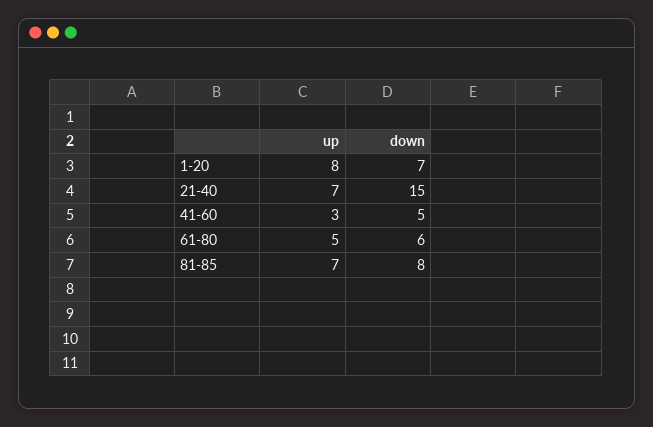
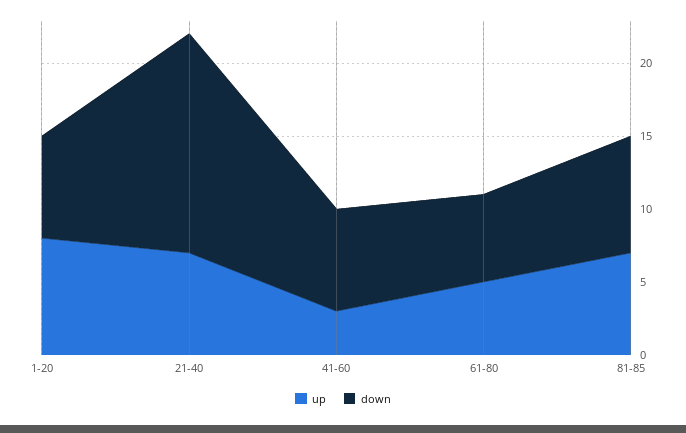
down, 41-60: 5 -> 7

